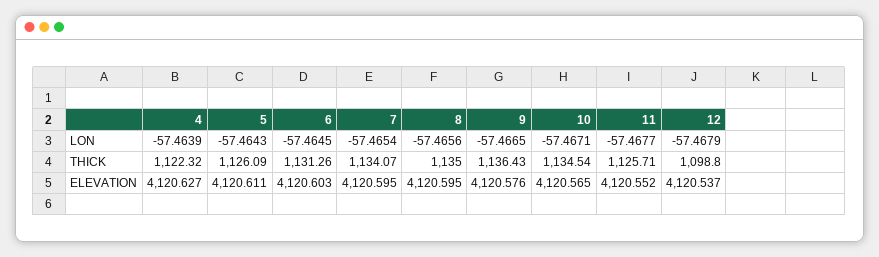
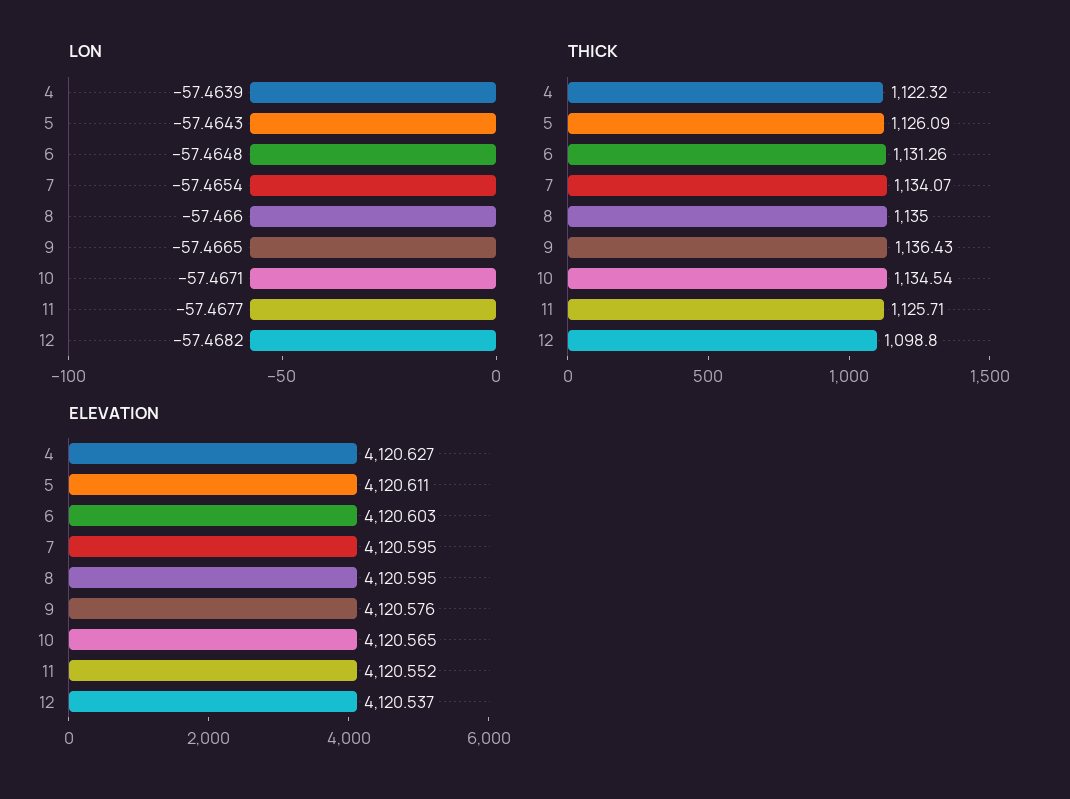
LON, 6: -57.4645 -> -57.4648
LON, 8: -57.4656 -> -57.466
LON, 12: -57.4679 -> -57.4682

